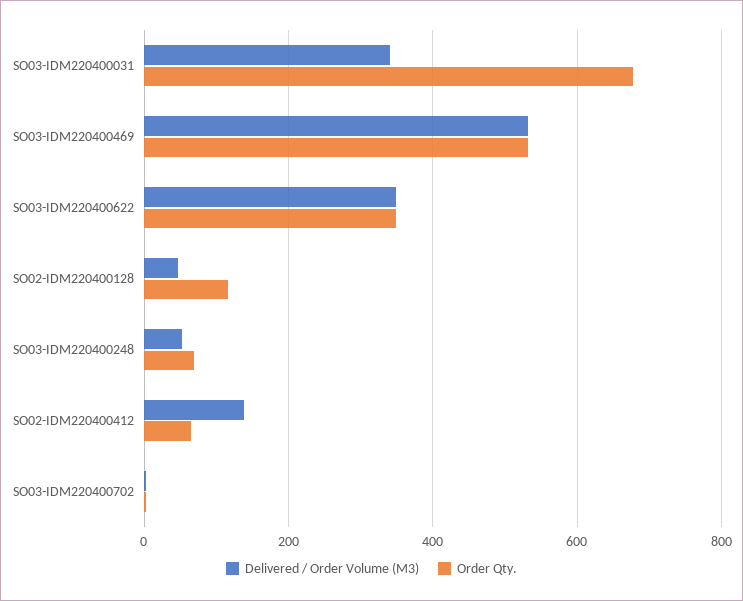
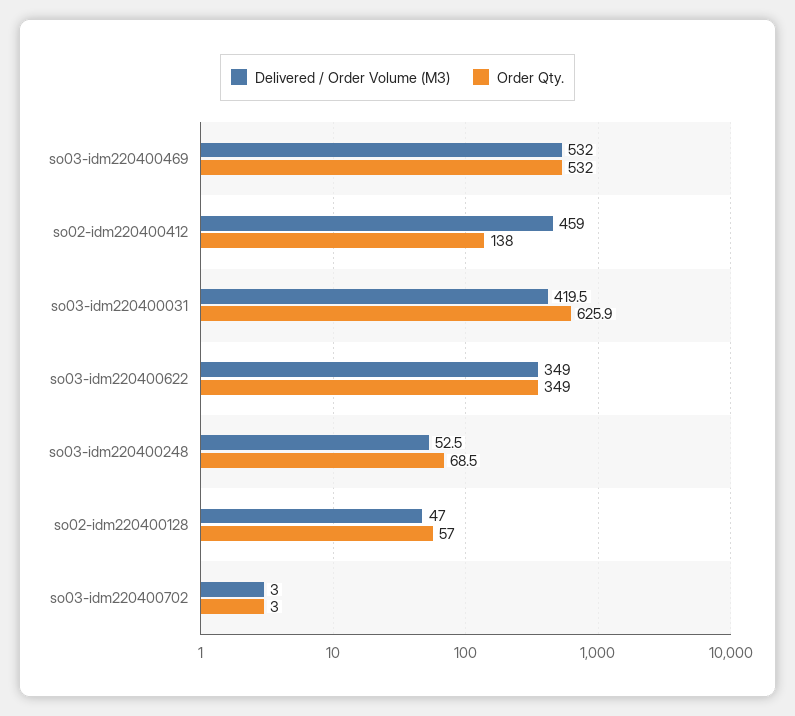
Delivered / Order Volume (M3), SO03-IDM220400031: 340 -> 419.5
Order Qty., SO03-IDM220400031: 680 -> 625.9
Order Qty., SO02-IDM220400128: 120 -> 57
Delivered / Order Volume (M3), SO02-IDM220400412: 140 -> 459
Order Qty., SO02-IDM220400412: 60 -> 138

